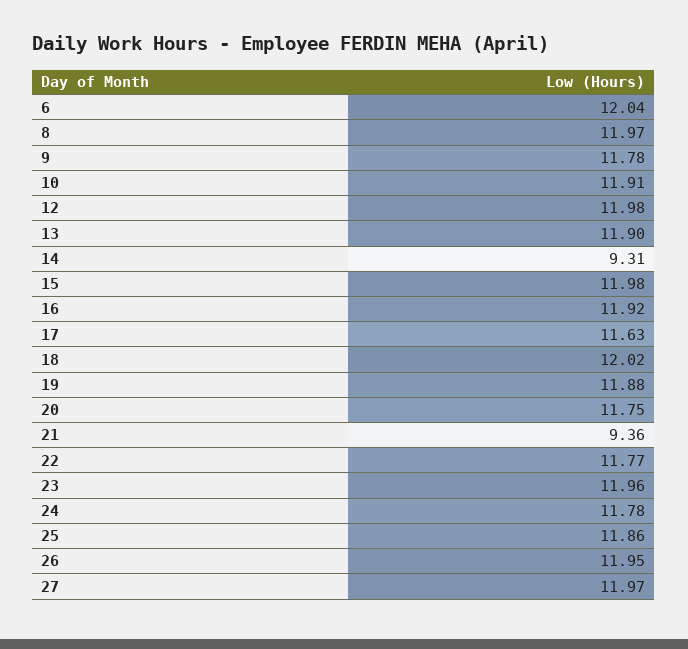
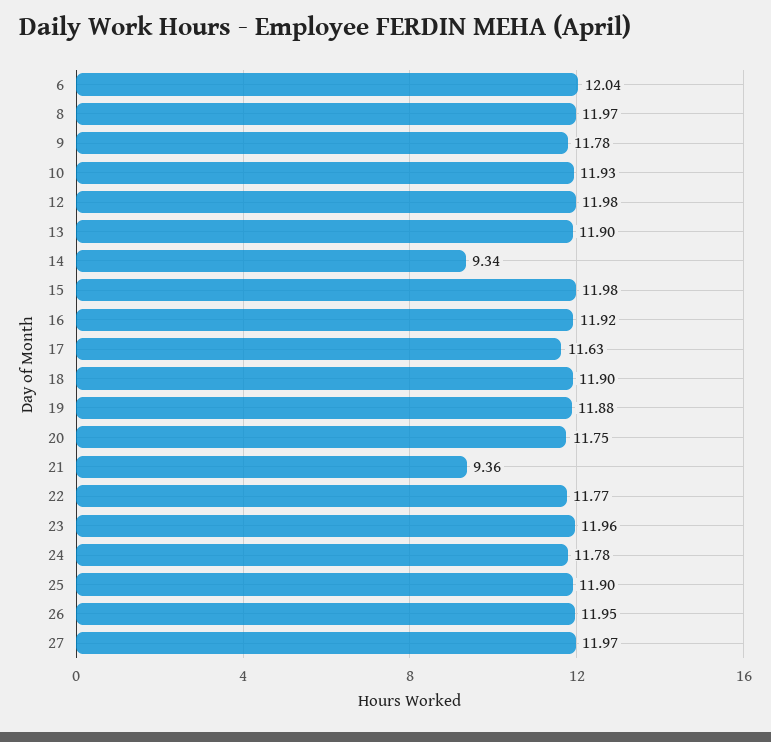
10: 11.91 -> 11.93
14: 9.31 -> 9.34
18: 12.02 -> 11.9
25: 11.86 -> 11.9

